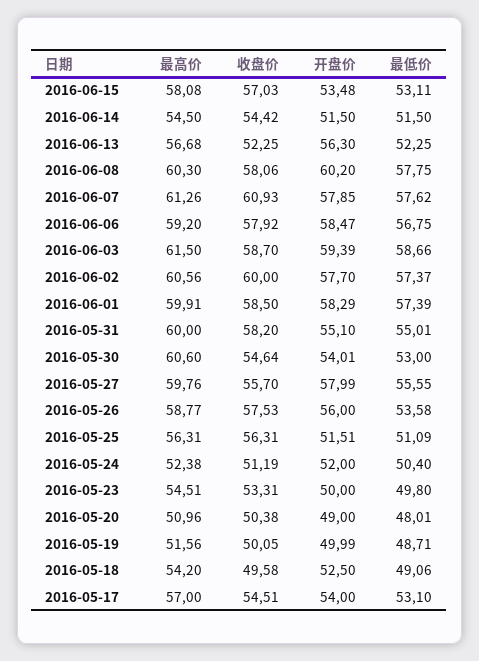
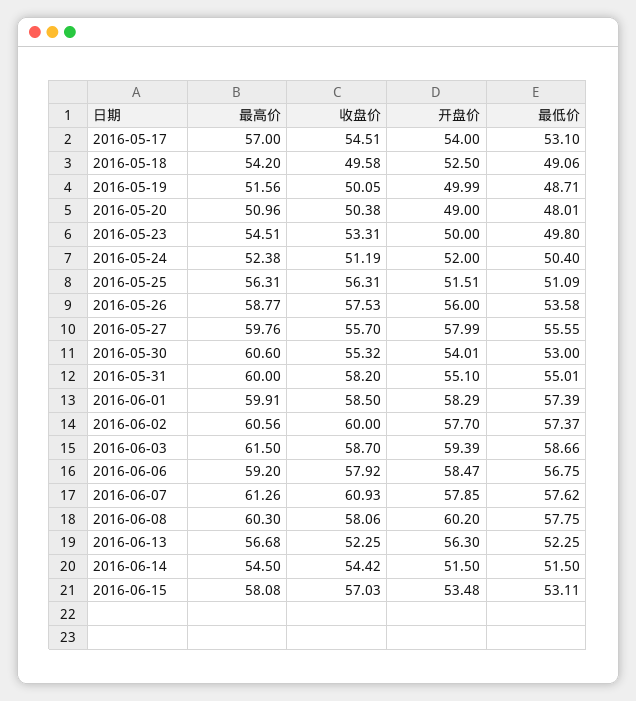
收盘价, 2016-05-30: 54.64 -> 55.32

